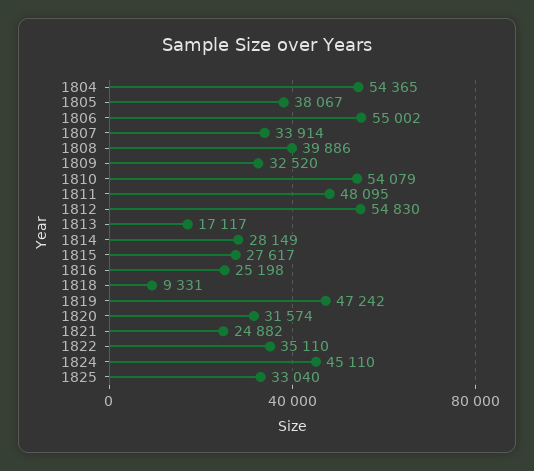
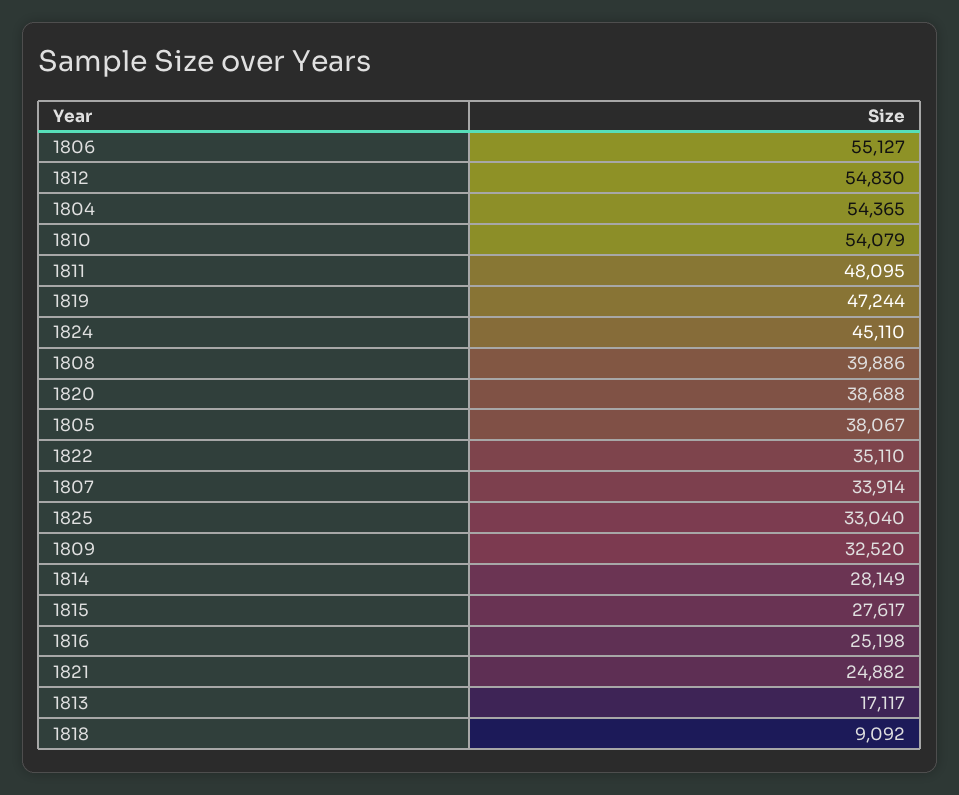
1806: 55002 -> 55127
1818: 9331 -> 9092
1819: 47242 -> 47244
1820: 31574 -> 38688

